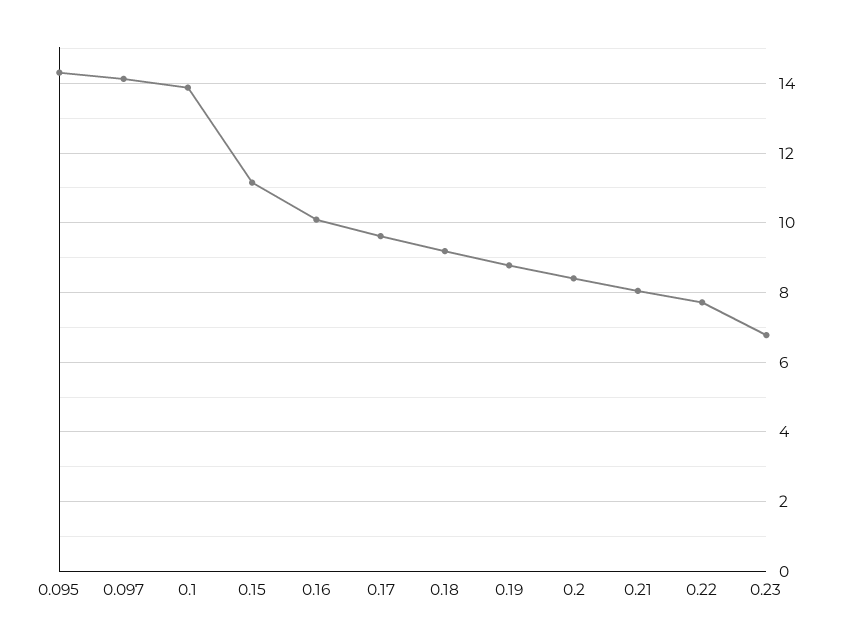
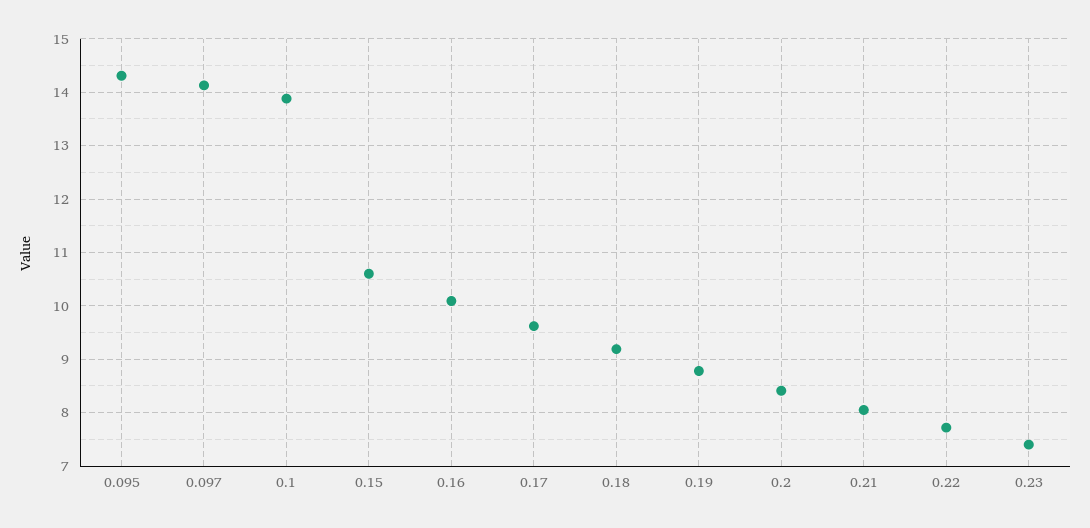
0.15: 11.2 -> 10.6
0.23: 6.8 -> 7.4

